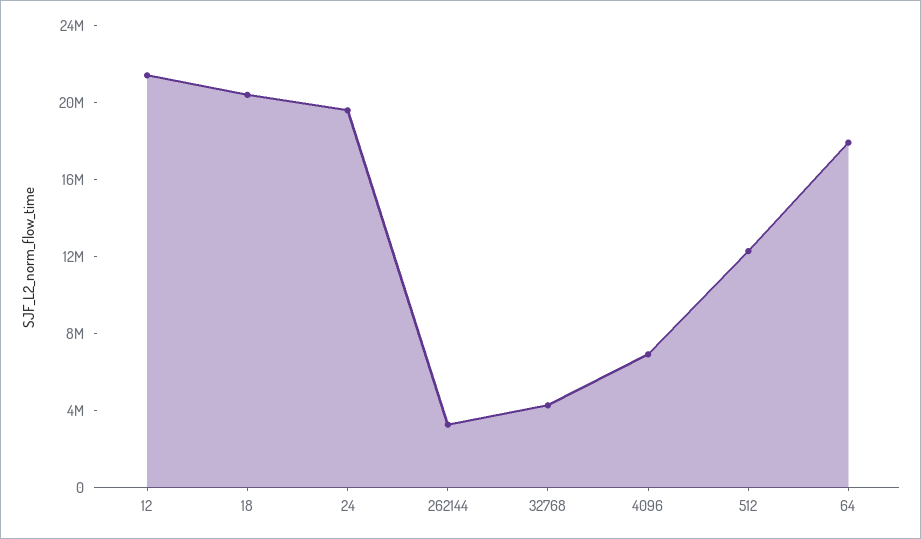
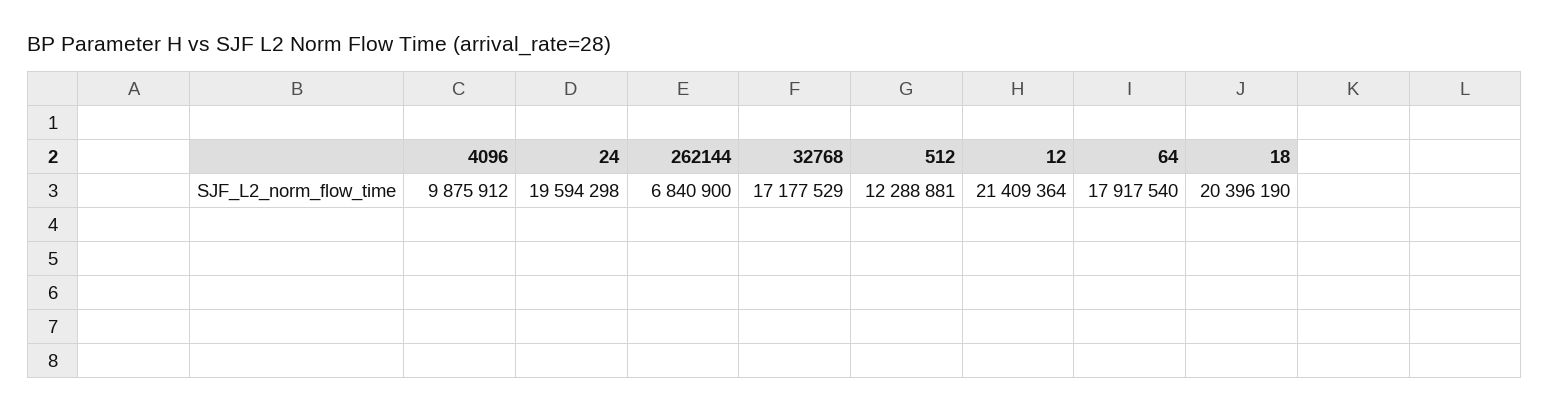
262144: 3000000 -> 6840900
32768: 4000000 -> 17177529
4096: 7000000 -> 9875912

